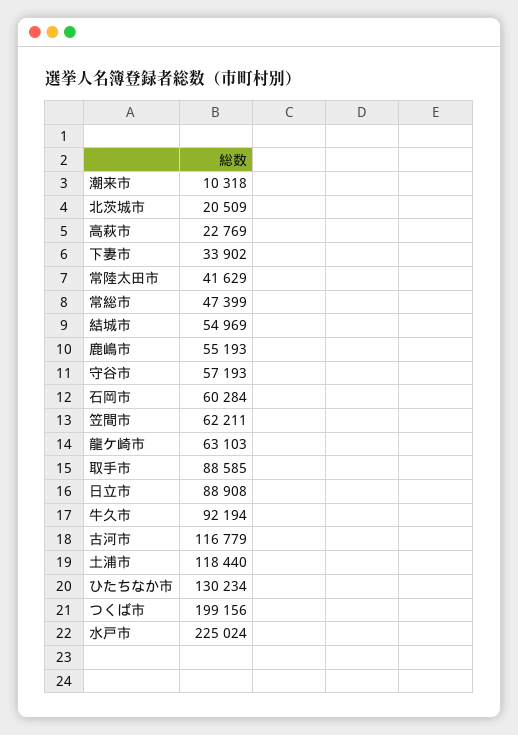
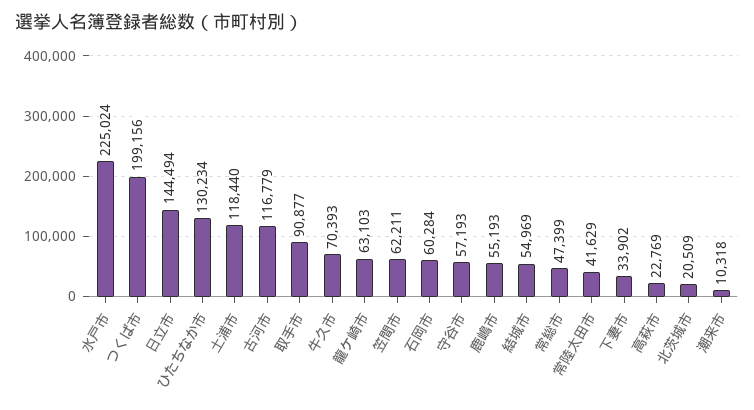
取手市: 88585 -> 90877
日立市: 88908 -> 144494
牛久市: 92194 -> 70393

